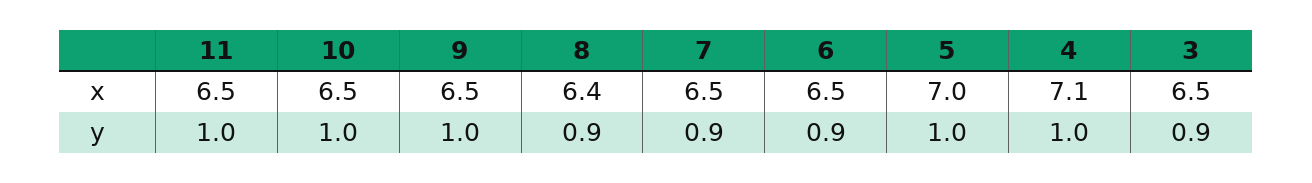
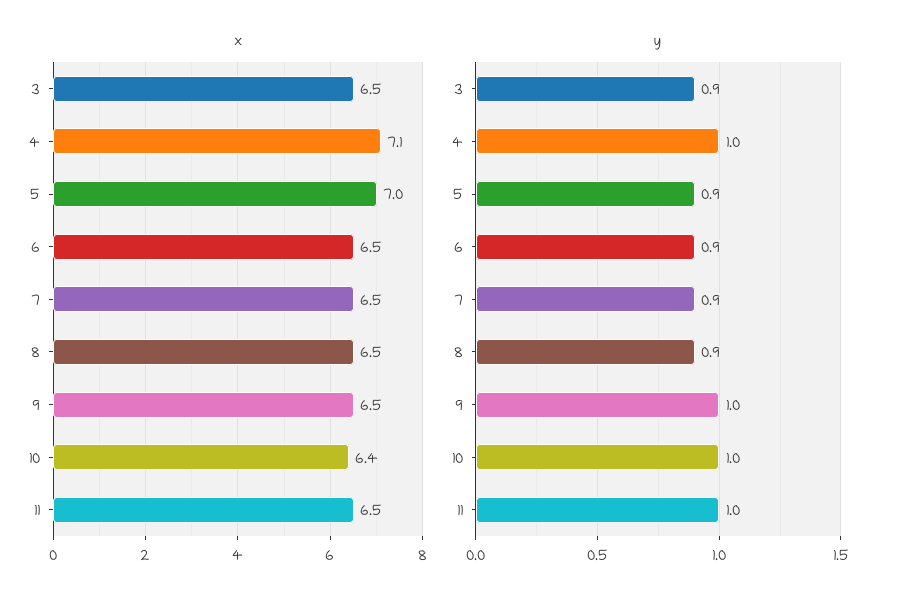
x, 10: 6.5 -> 6.4
x, 8: 6.4 -> 6.5
y, 5: 1 -> 0.9

